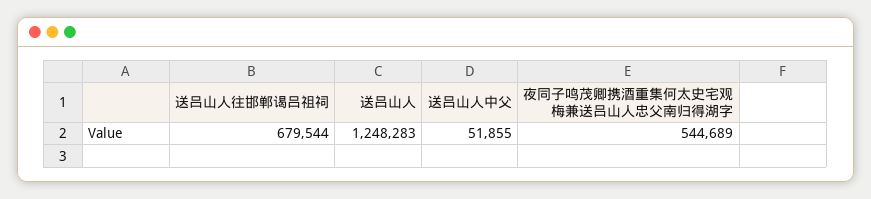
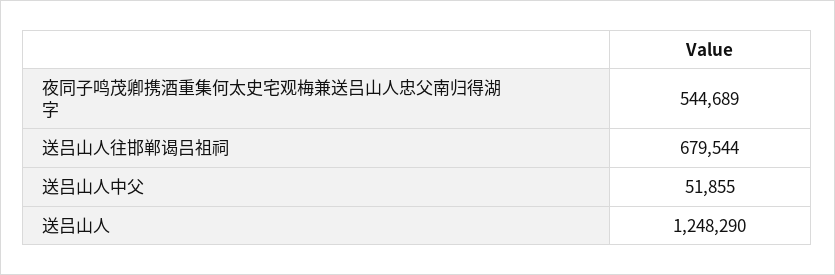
送吕山人: 1248283 -> 1248290

